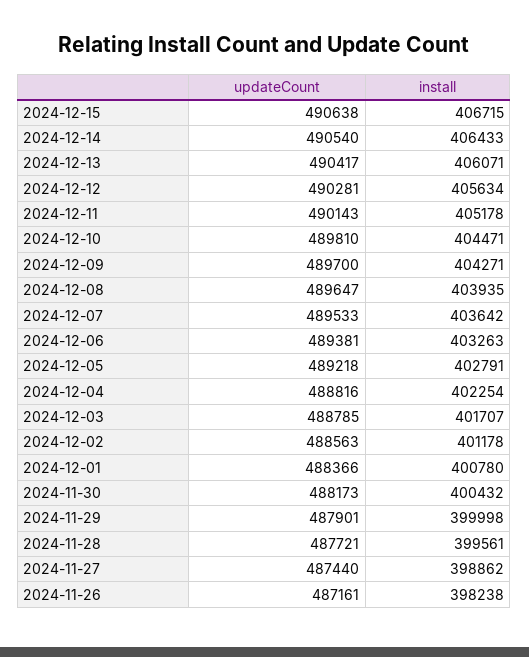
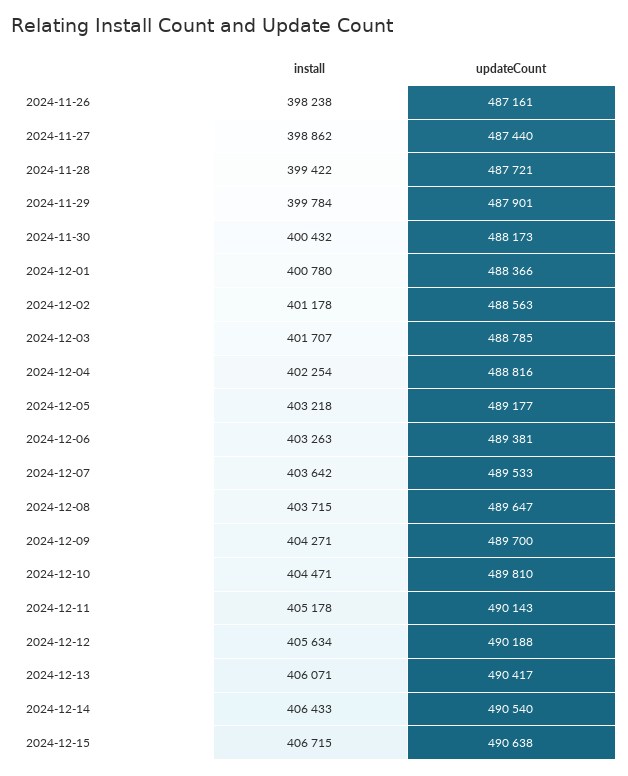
updateCount, 2024-12-12: 490281 -> 490188
install, 2024-12-08: 403935 -> 403715
updateCount, 2024-12-05: 489218 -> 489177
install, 2024-12-05: 402791 -> 403218
install, 2024-11-29: 399998 -> 399784
install, 2024-11-28: 399561 -> 399422

